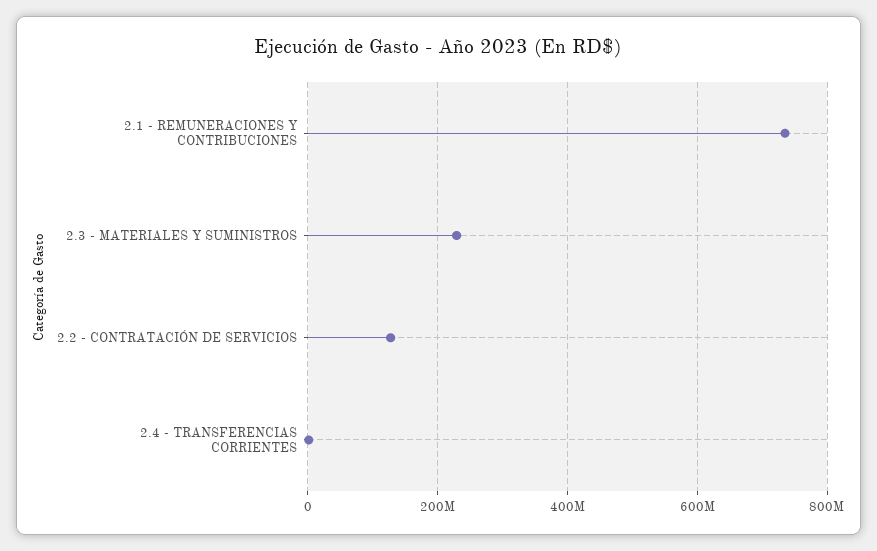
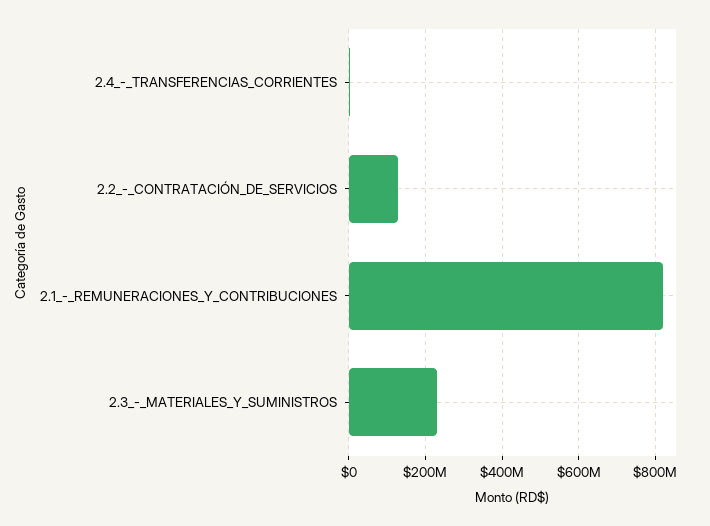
2.1 - REMUNERACIONES Y CONTRIBUCIONES: 740000000 -> 820000000

